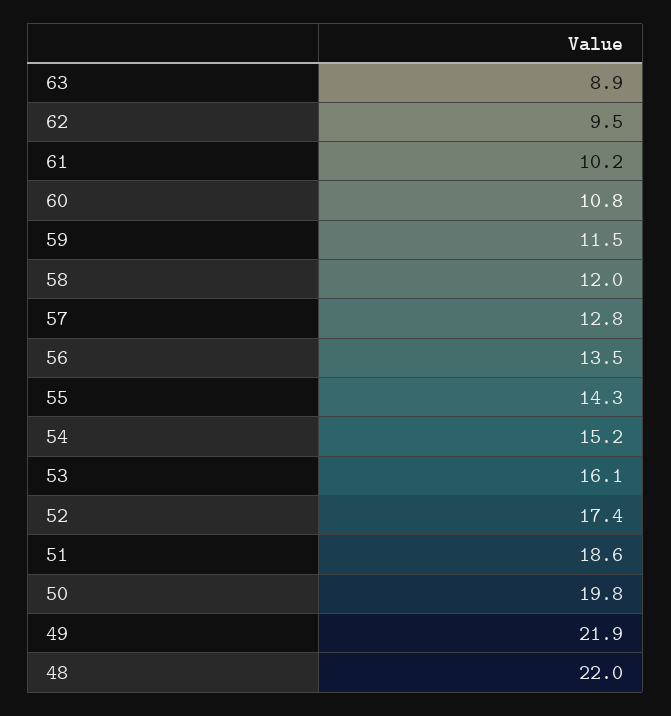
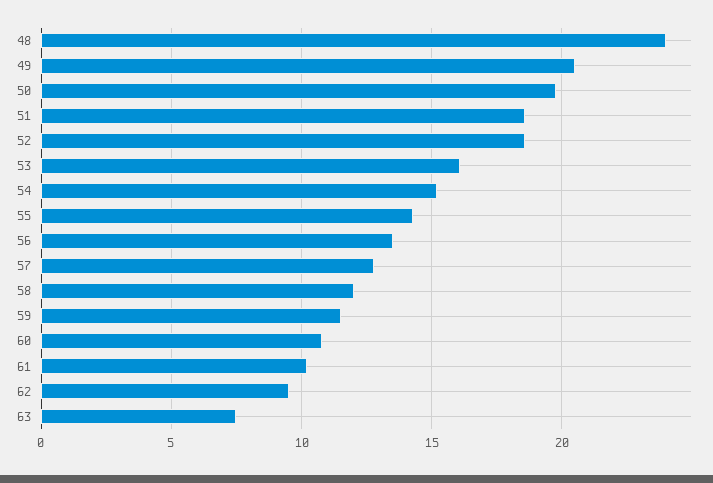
63: 8.9 -> 7.5
52: 17.4 -> 18.5
49: 21.9 -> 20.5
48: 22 -> 24

